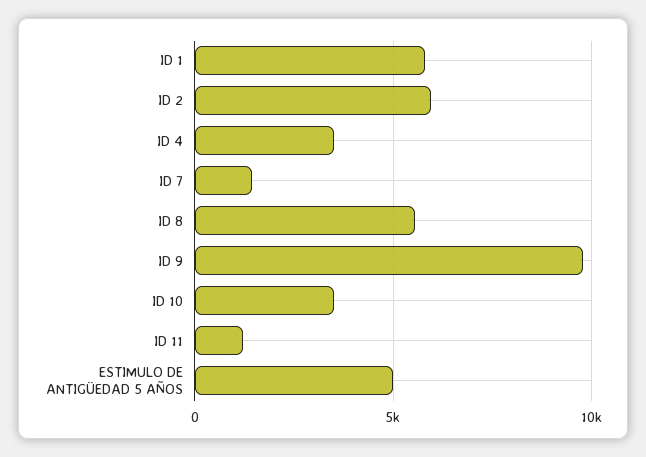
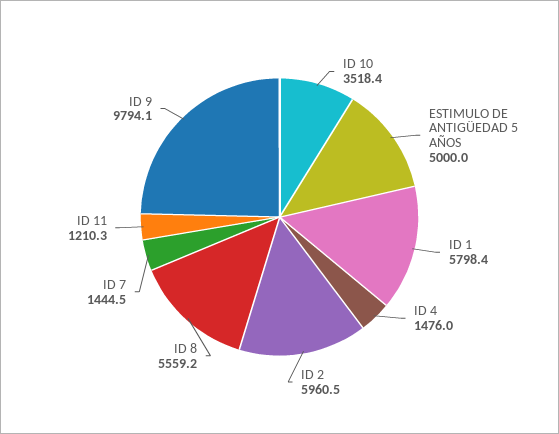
ID 4: 3500 -> 1476

